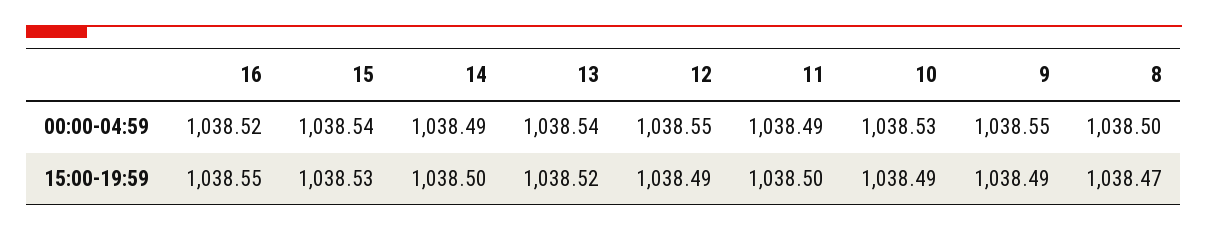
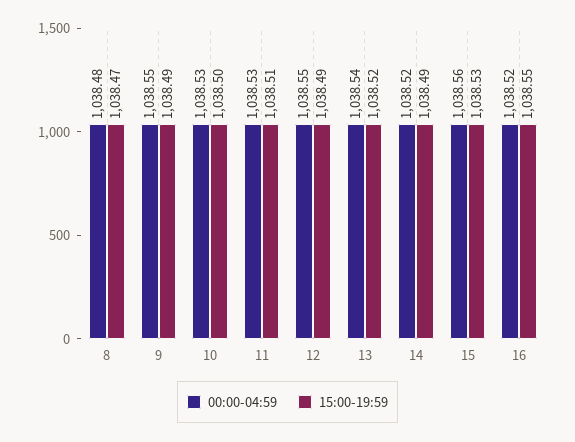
00:00-04:59, 15: 1038.54 -> 1038.56
00:00-04:59, 14: 1038.49 -> 1038.52
00:00-04:59, 11: 1038.49 -> 1038.53
00:00-04:59, 8: 1038.5 -> 1038.48
15:00-19:59, 14: 1038.5 -> 1038.49
15:00-19:59, 11: 1038.5 -> 1038.51
15:00-19:59, 10: 1038.49 -> 1038.5

